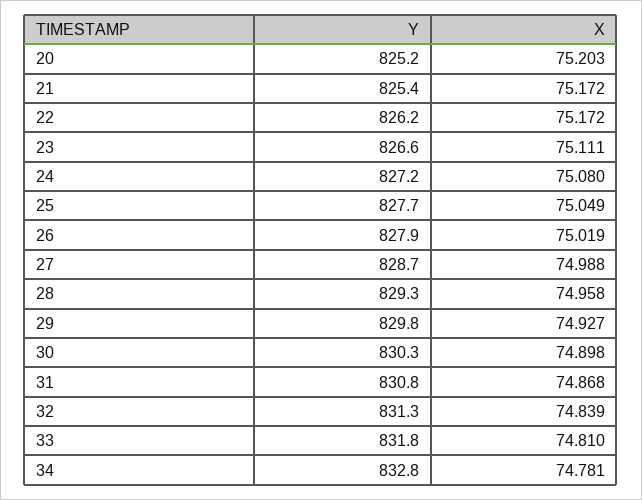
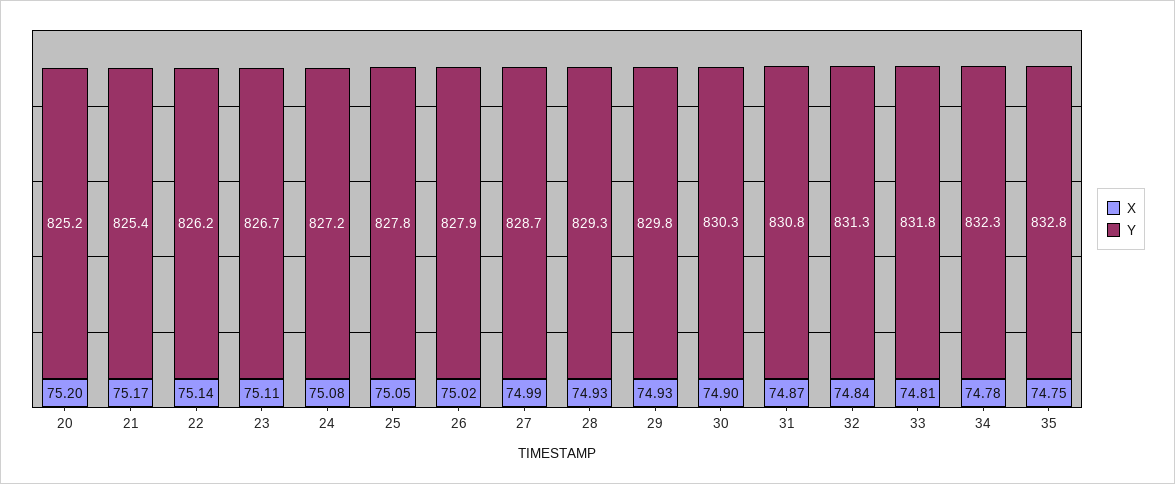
X, 22: 75.172 -> 75.14
Y, 23: 826.6 -> 826.7
Y, 25: 827.7 -> 827.8
X, 28: 74.958 -> 74.93
Y, 34: 832.8 -> 832.3
X, 35: none -> 74.75
Y, 35: none -> 832.8

